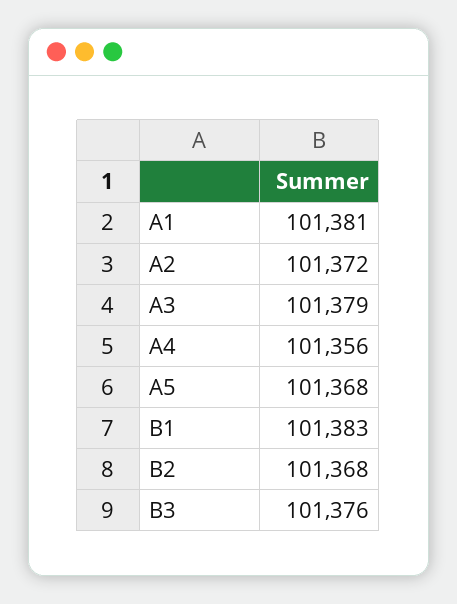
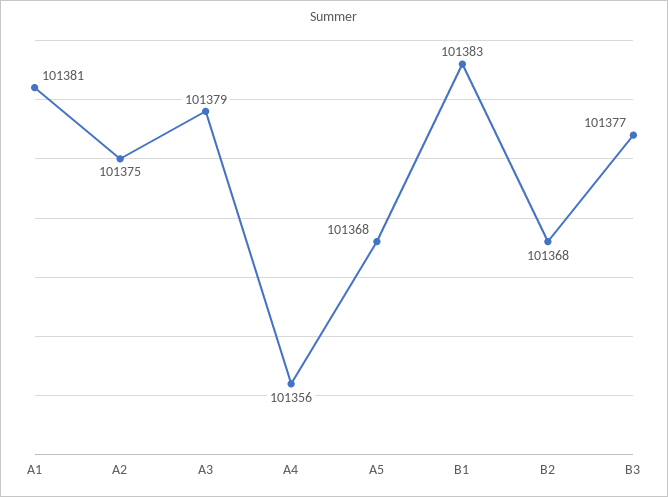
A2: 101372 -> 101375
B3: 101376 -> 101377

